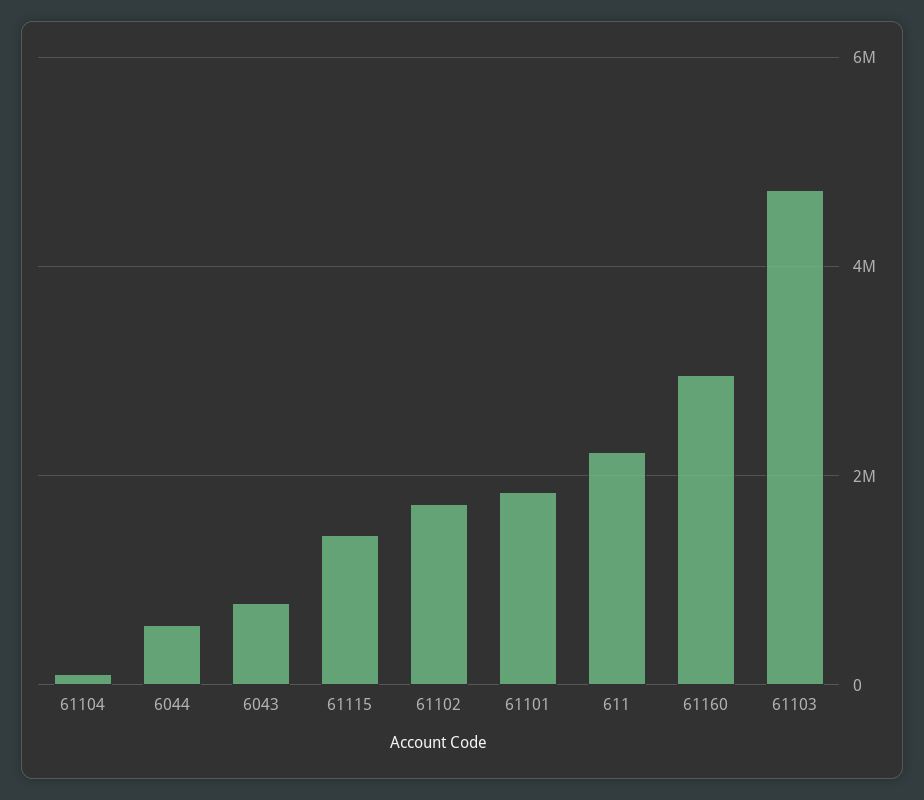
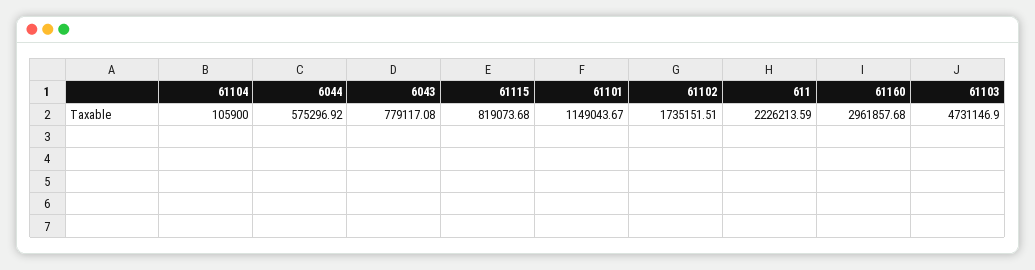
61115: 1400000 -> 819073.68
61101: 1800000 -> 1149043.67

